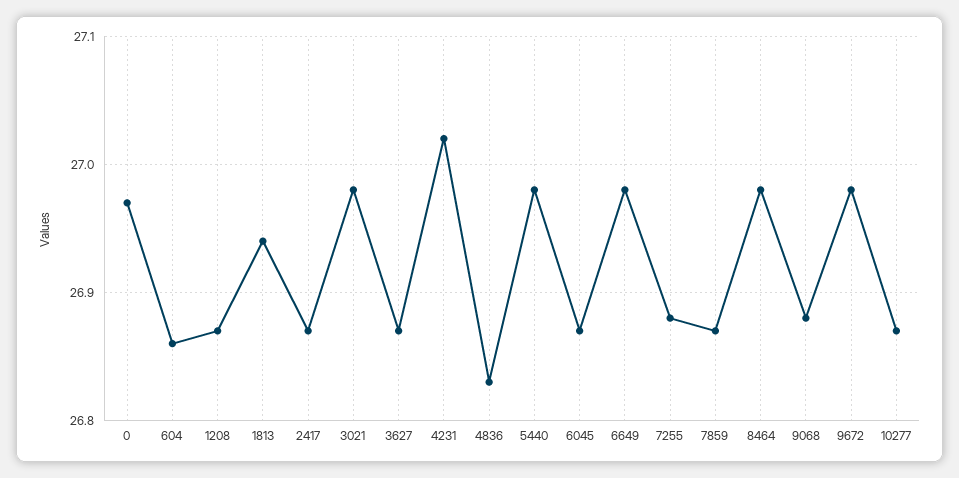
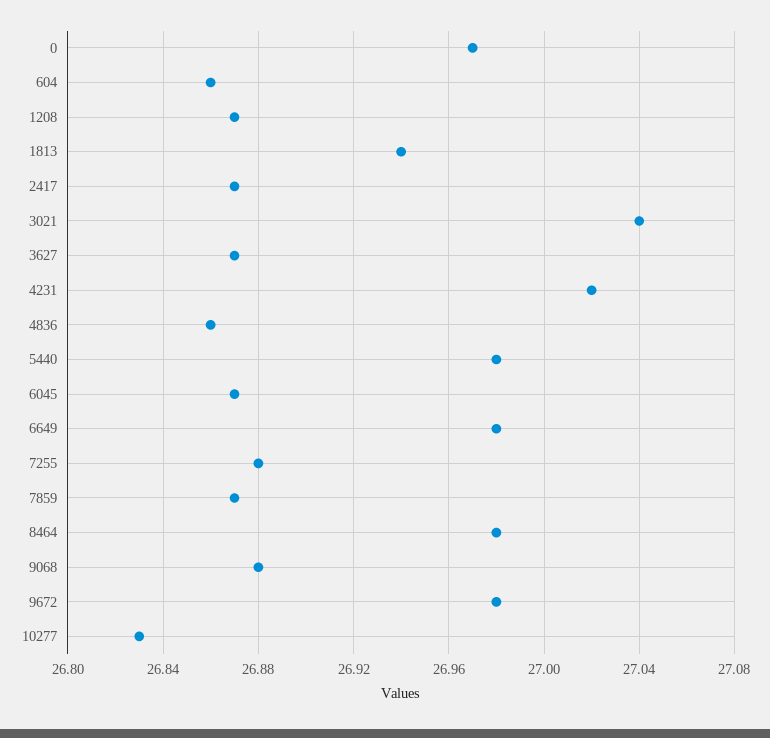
3021: 26.98 -> 27.04
4836: 26.83 -> 26.86
10277: 26.87 -> 26.83

